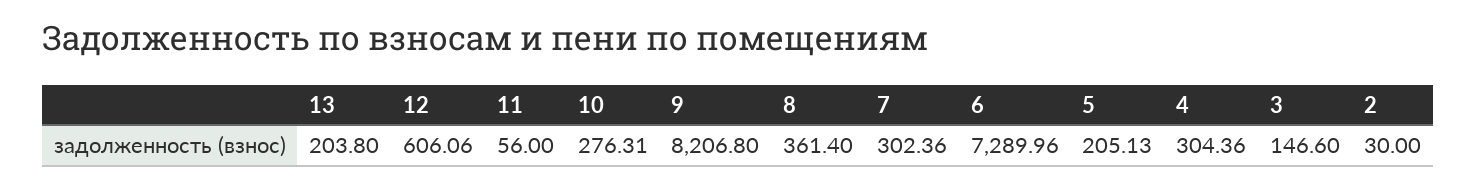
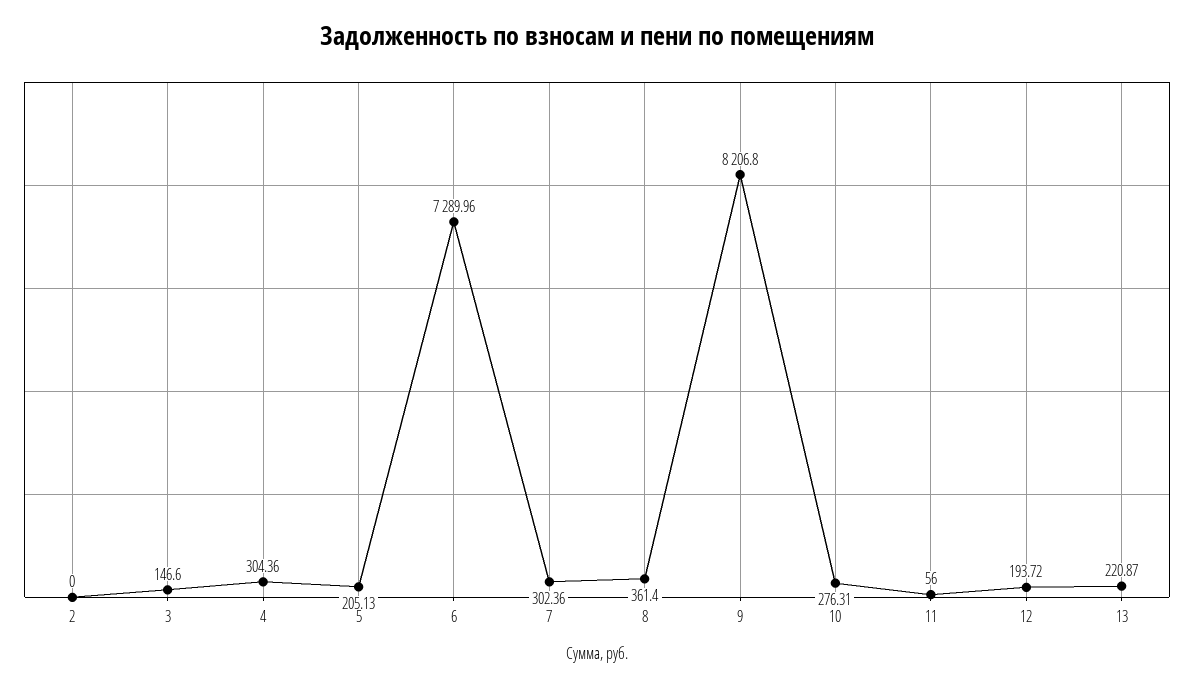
13: 203.8 -> 220.87
12: 606.06 -> 193.72
2: 30 -> 0

